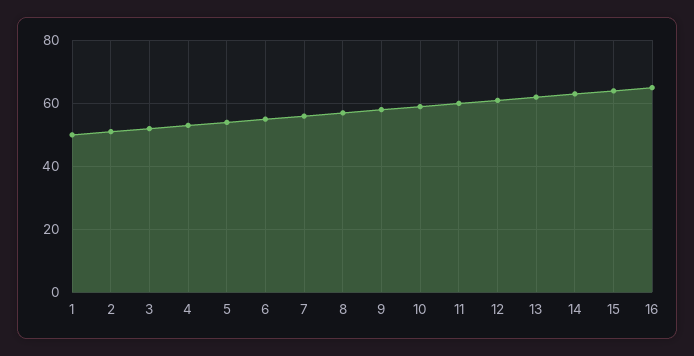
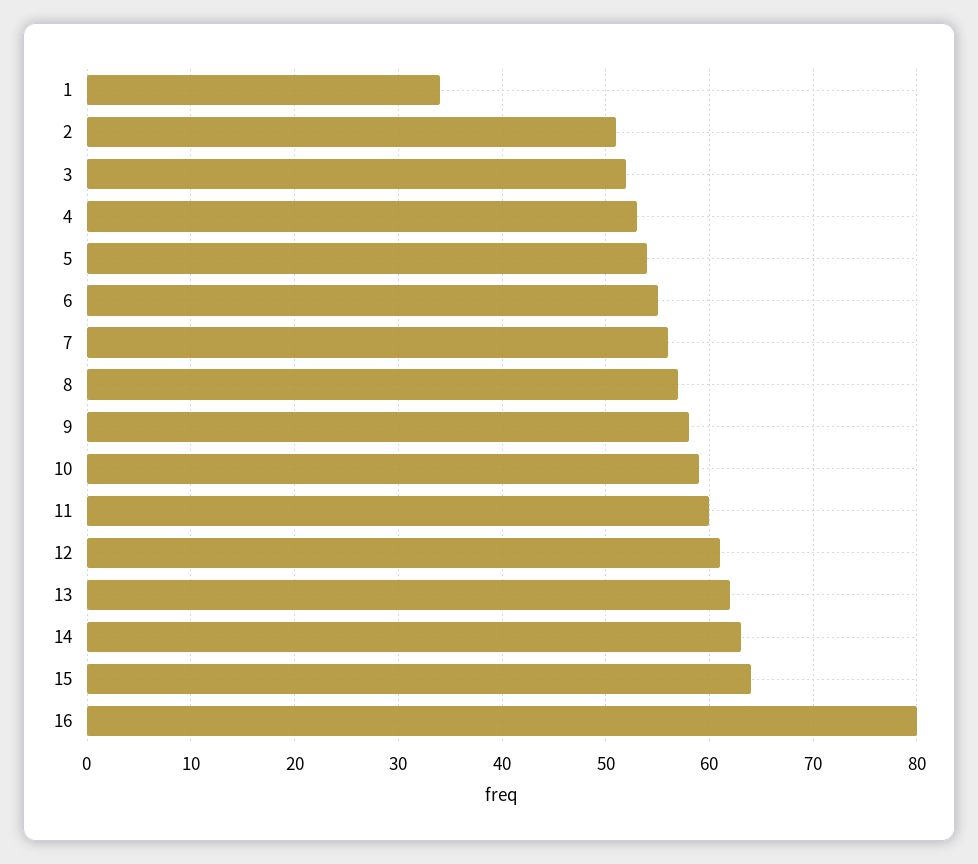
1: 50 -> 34
16: 65 -> 80

